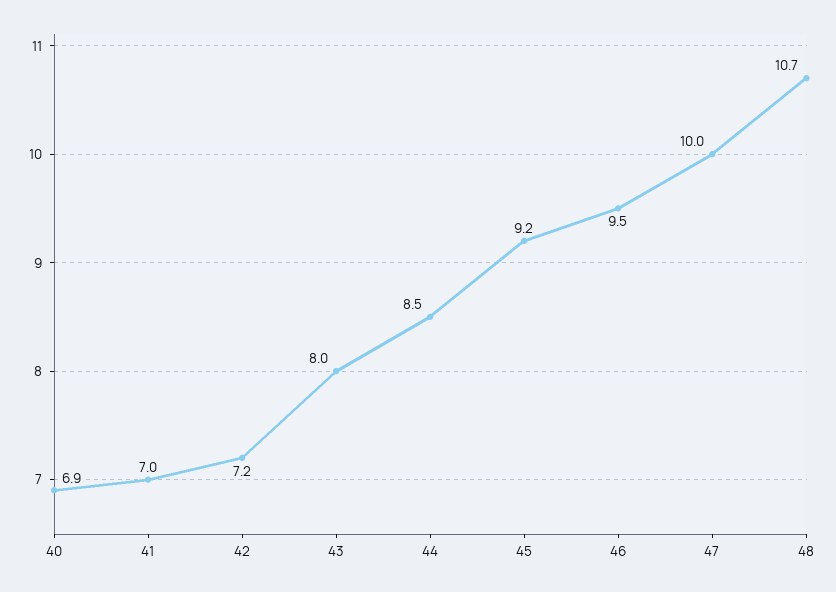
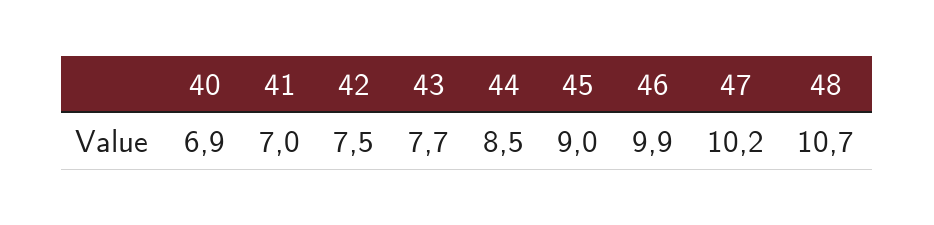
42: 7.2 -> 7.5
43: 8 -> 7.7
45: 9.2 -> 9
46: 9.5 -> 9.9
47: 10 -> 10.2

